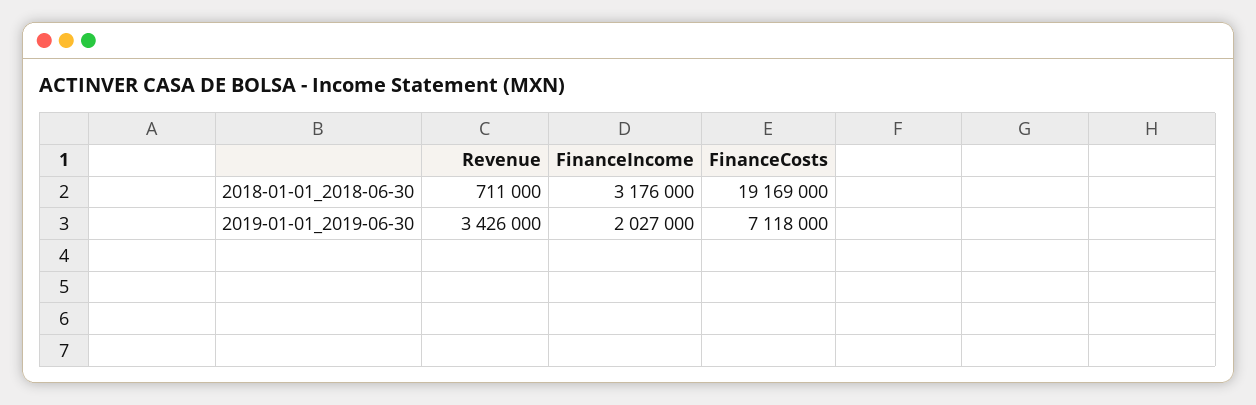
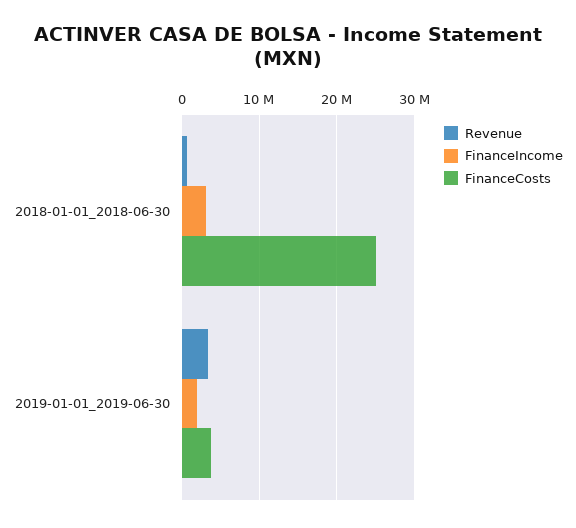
FinanceCosts, 2018-01-01_2018-06-30: 19169000 -> 25000000
FinanceCosts, 2019-01-01_2019-06-30: 7118000 -> 4000000

